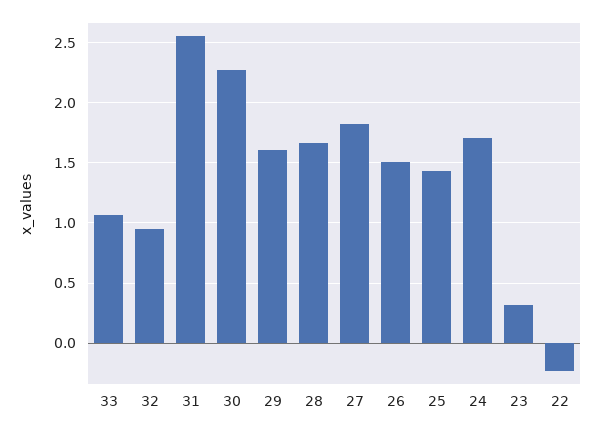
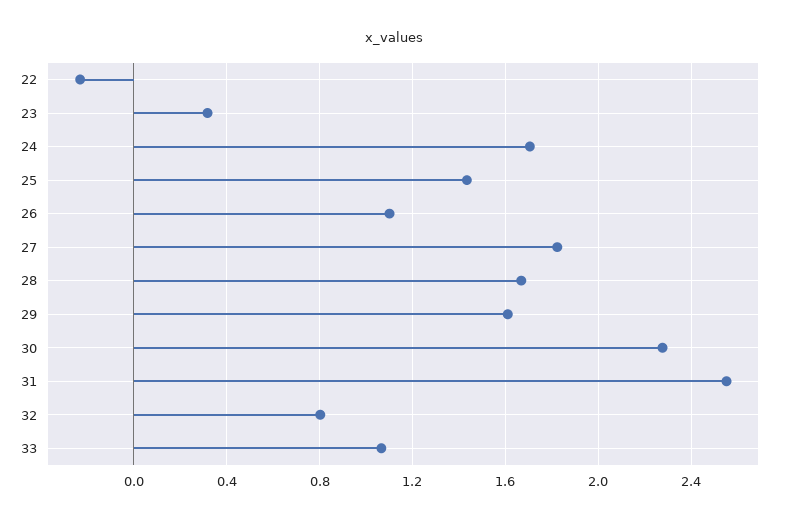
32: 0.95 -> 0.8
26: 1.5 -> 1.1

